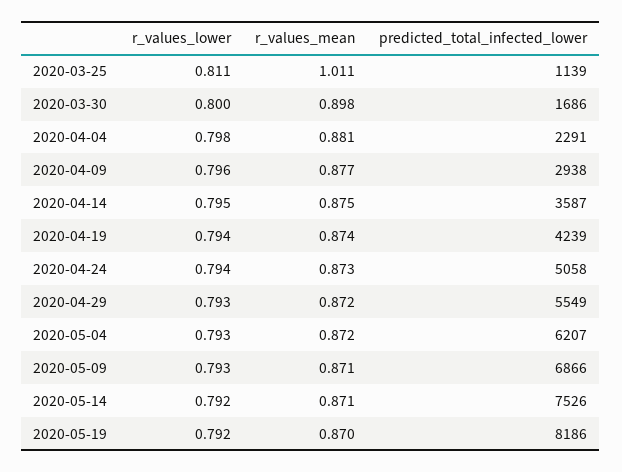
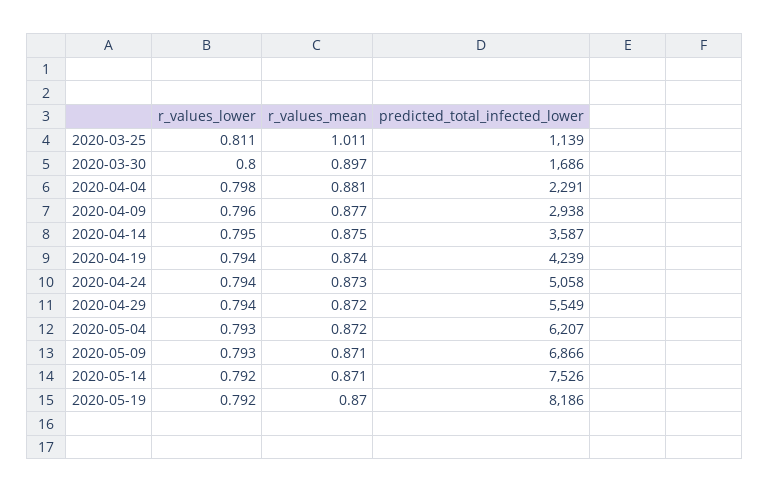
r_values_mean, 2020-03-30: 0.898 -> 0.897
r_values_lower, 2020-04-29: 0.793 -> 0.794

